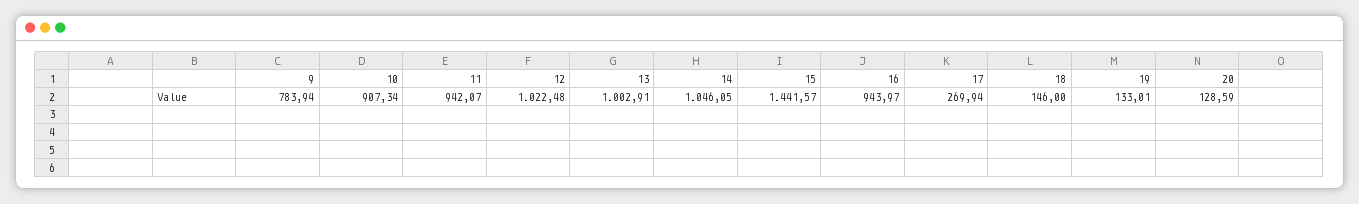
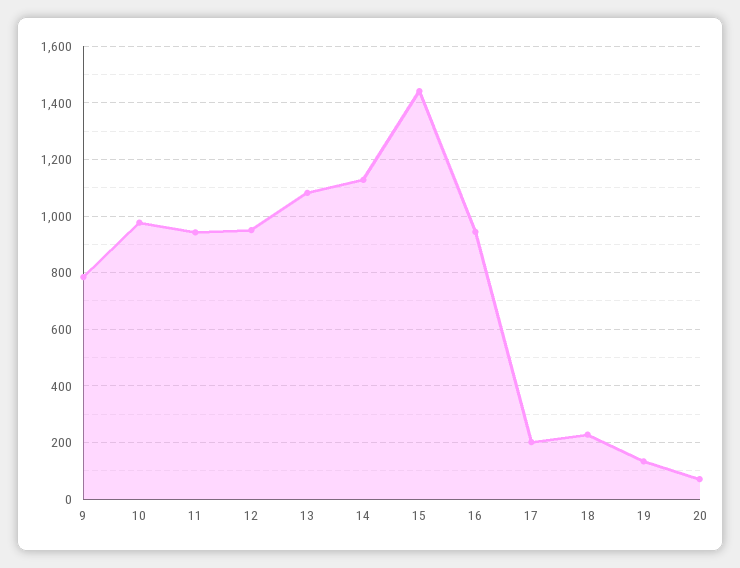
10: 907.34 -> 975
12: 1022.48 -> 950
13: 1002.91 -> 1075
14: 1046.05 -> 1125
17: 269.94 -> 200
18: 146 -> 225
20: 128.59 -> 75

